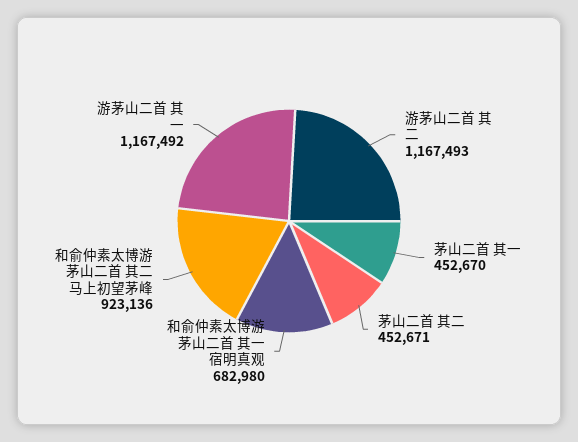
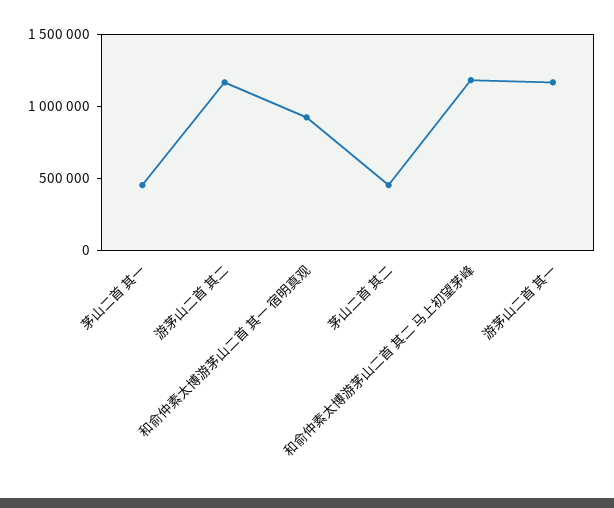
和俞仲素太博游茅山二首 其一 宿明真观: 682980 -> 900000
和俞仲素太博游茅山二首 其二 马上初望茅峰: 923136 -> 1200000

